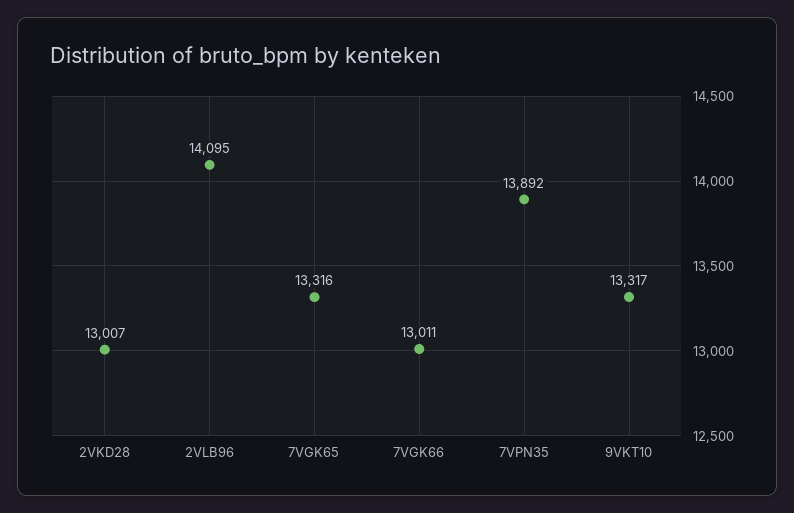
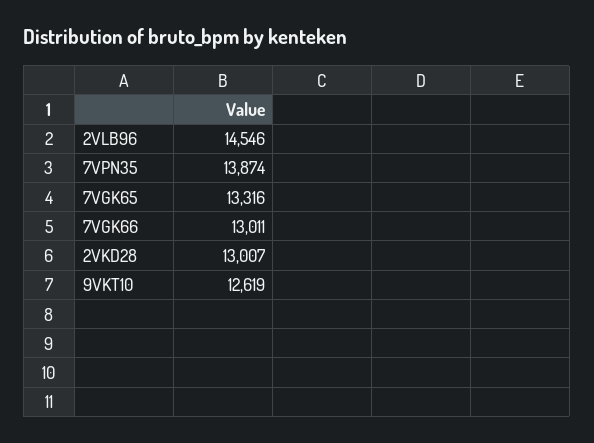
2VLB96: 14095 -> 14546
7VPN35: 13892 -> 13874
9VKT10: 13317 -> 12619

